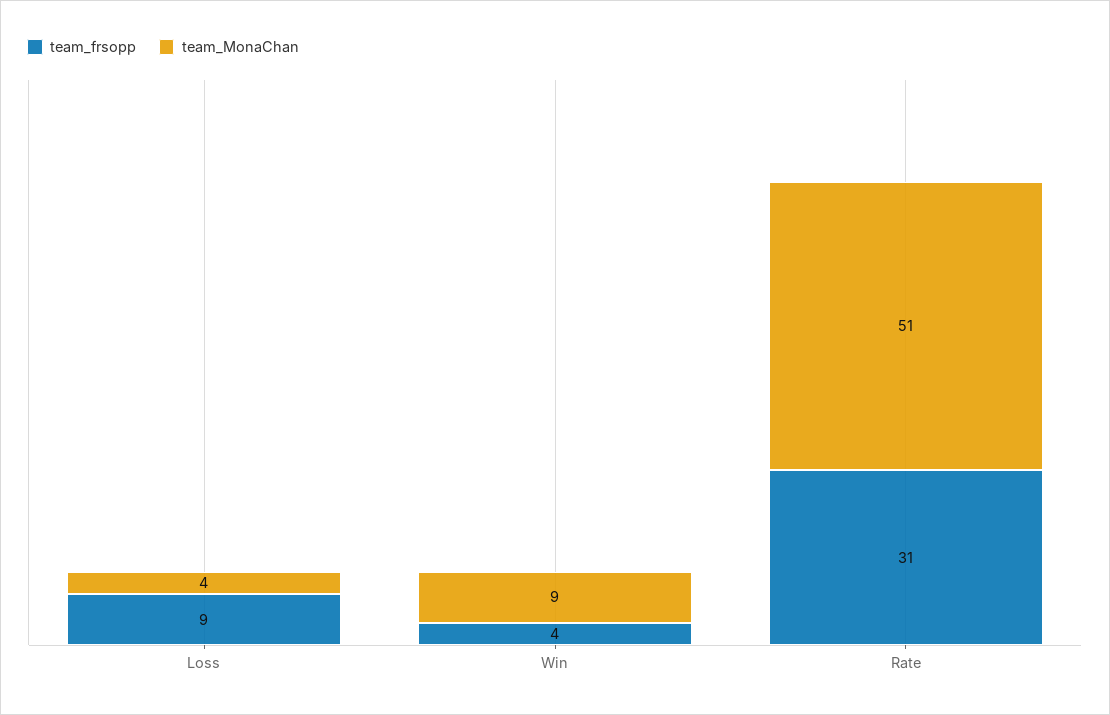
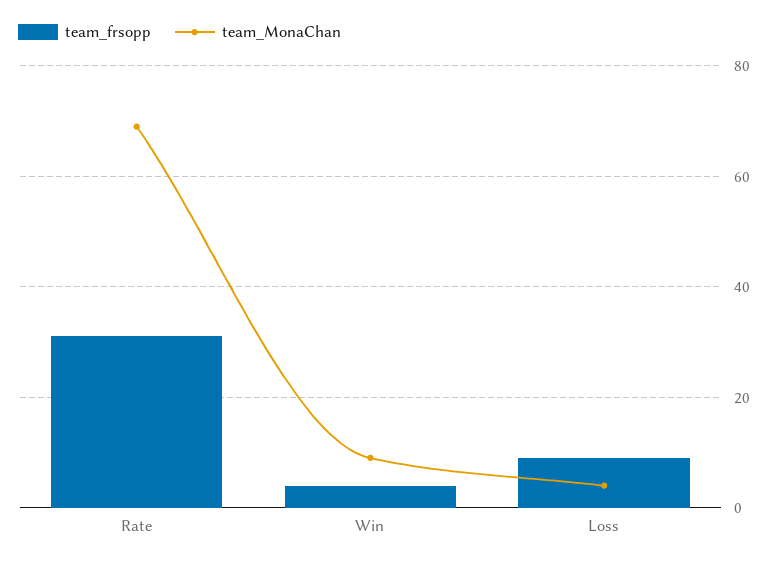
team_MonaChan, Rate: 51 -> 70

